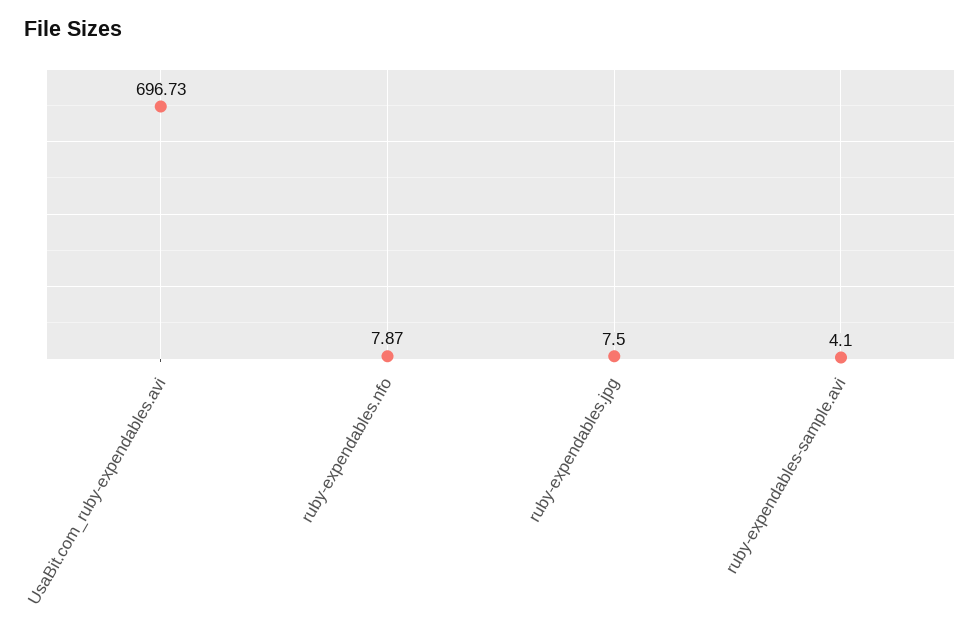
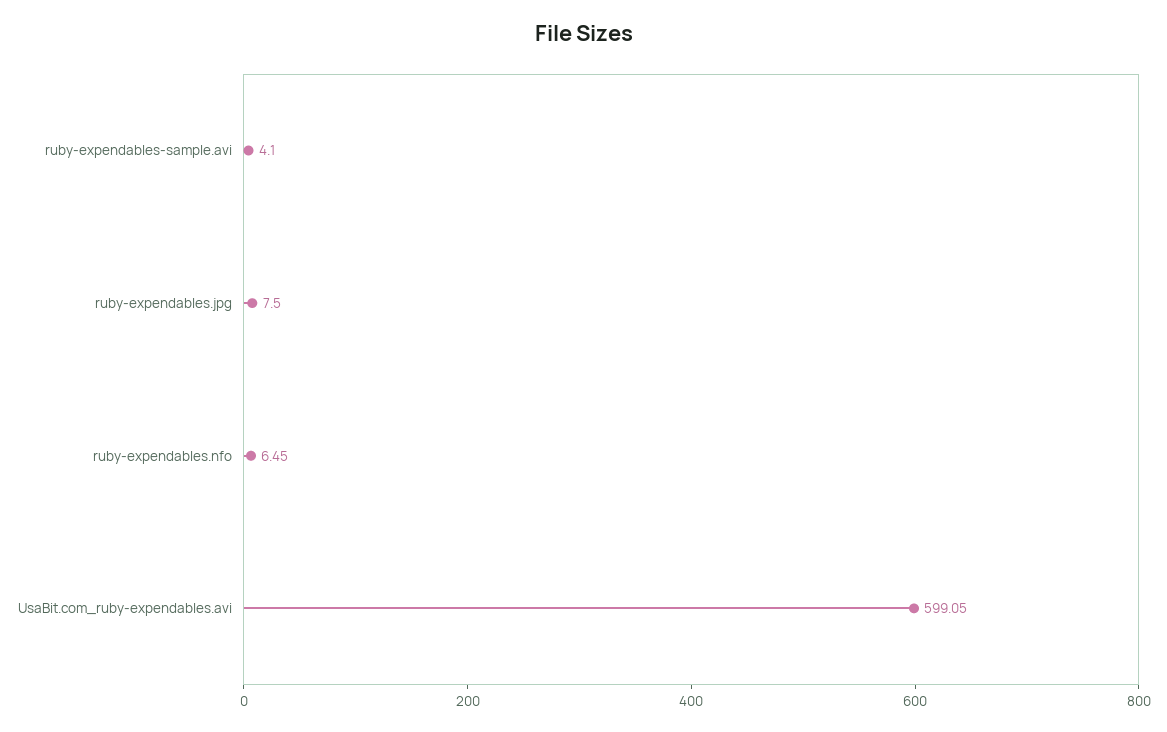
UsaBit.com_ruby-expendables.avi: 696.73 -> 599.05
ruby-expendables.nfo: 7.87 -> 6.45

